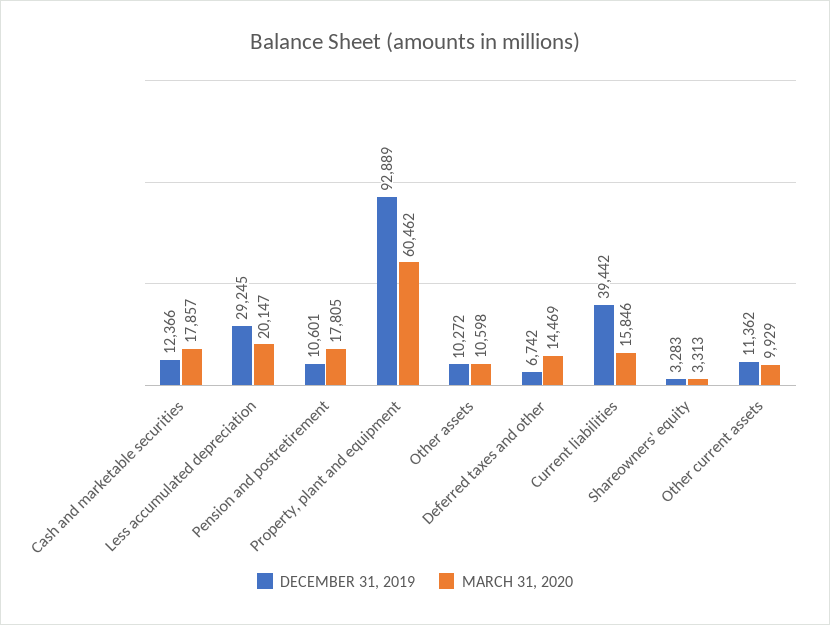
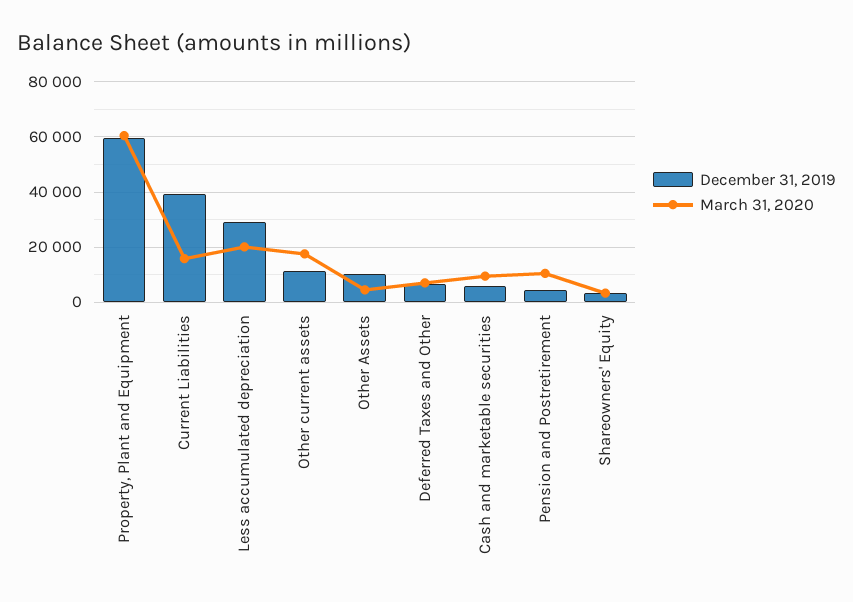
DECEMBER 31, 2019, Cash and marketable securities: 12366 -> 5000
MARCH 31, 2020, Cash and marketable securities: 17857 -> 10000
DECEMBER 31, 2019, Pension and postretirement: 10601 -> 5000
MARCH 31, 2020, Pension and postretirement: 17805 -> 10000
DECEMBER 31, 2019, Property, plant and equipment: 92889 -> 60000
MARCH 31, 2020, Other assets: 10598 -> 5000
MARCH 31, 2020, Deferred taxes and other: 14469 -> 7500
MARCH 31, 2020, Other current assets: 9929 -> 17500

